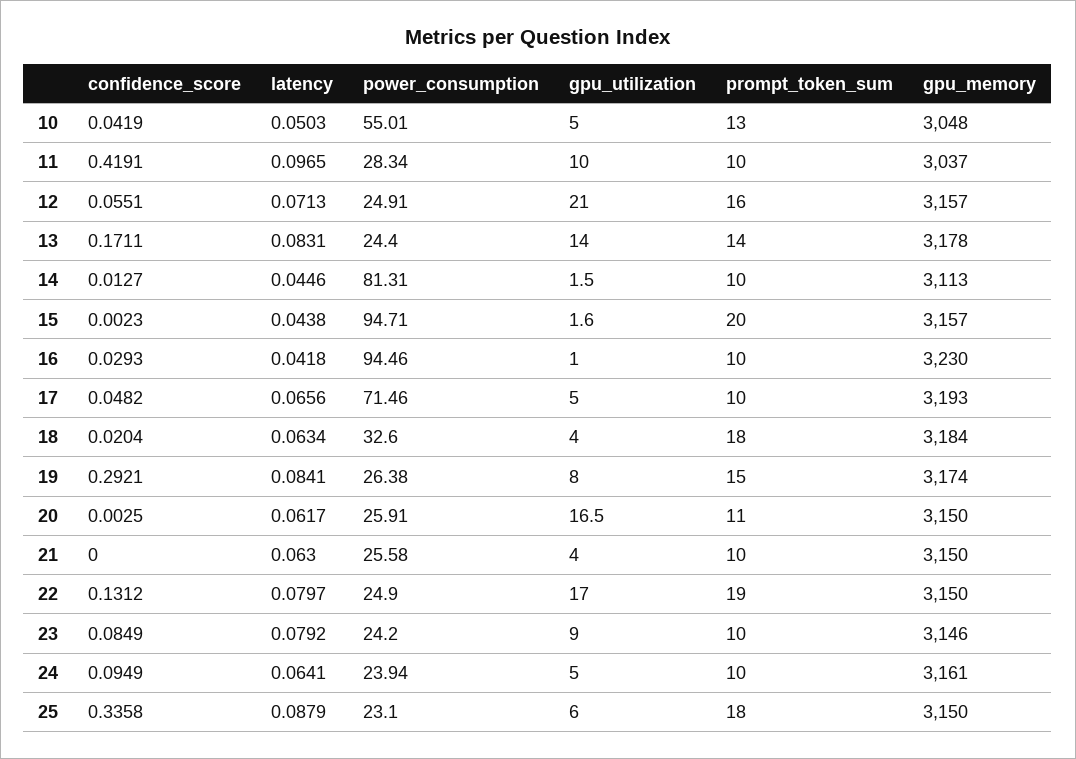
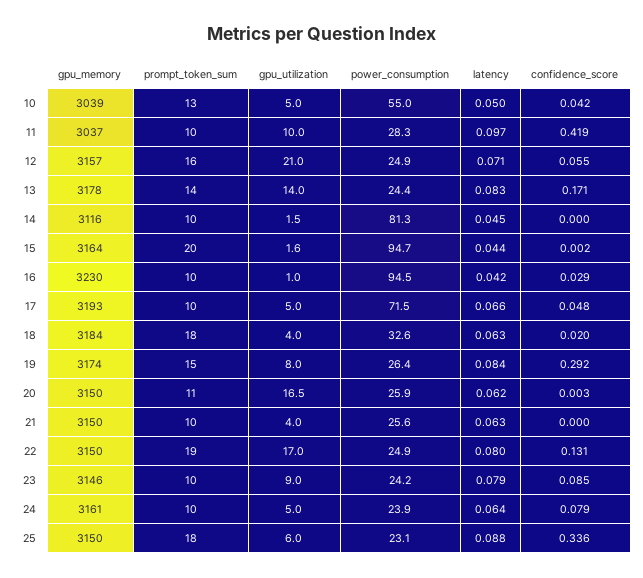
gpu_memory, 10: 3048 -> 3039
confidence_score, 14: 0.0127 -> 0
gpu_memory, 14: 3113 -> 3116
gpu_memory, 15: 3157 -> 3164
confidence_score, 24: 0.0949 -> 0.079

